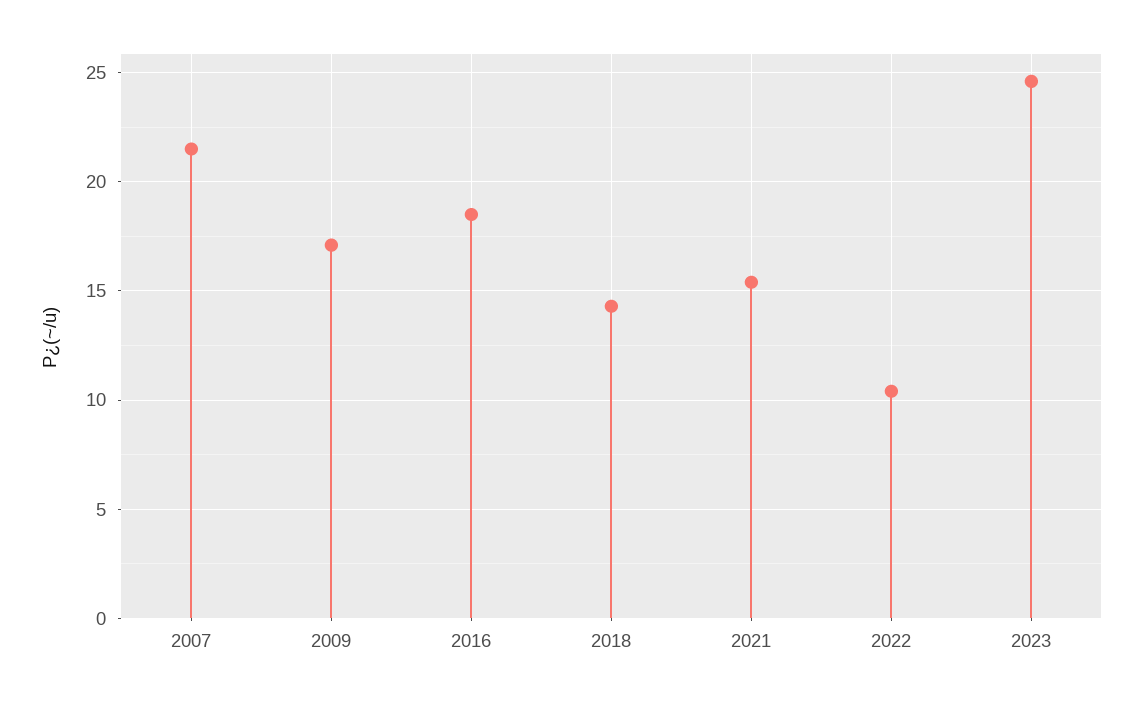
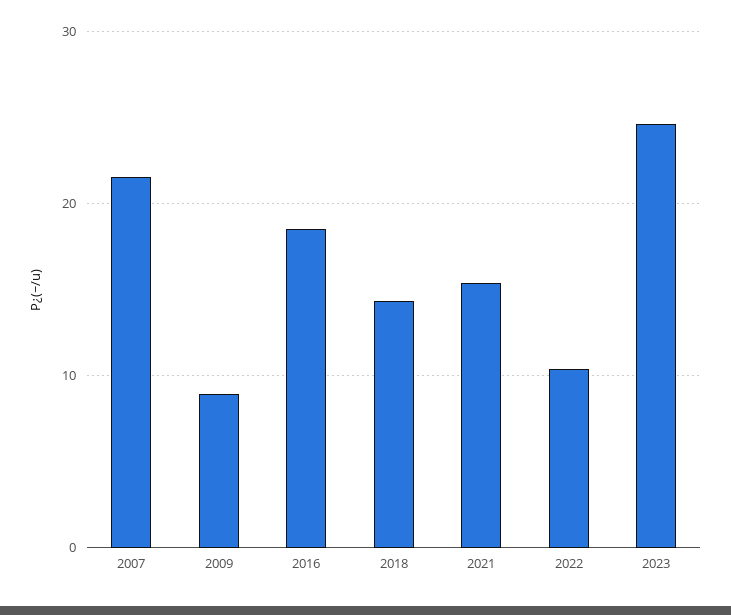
2009: 17 -> 9

